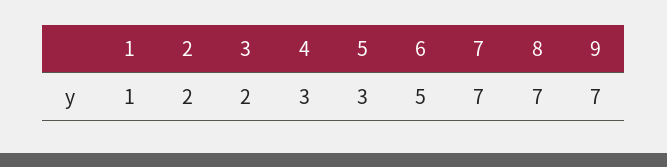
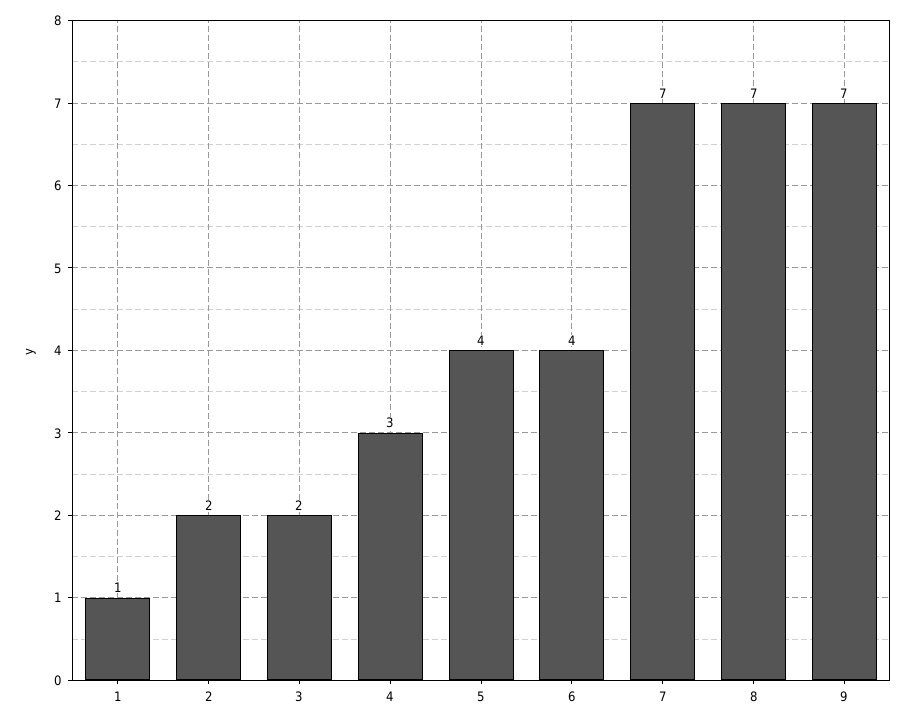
5: 3 -> 4
6: 5 -> 4

